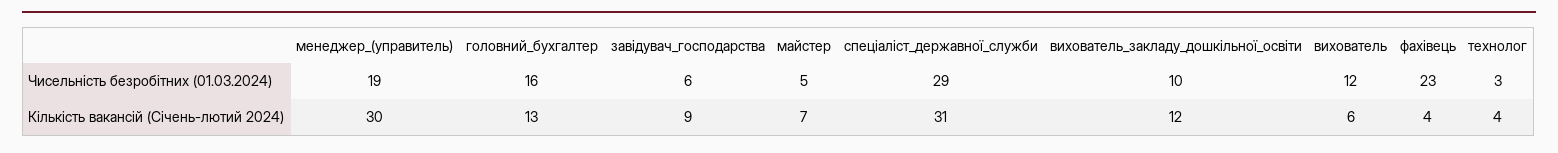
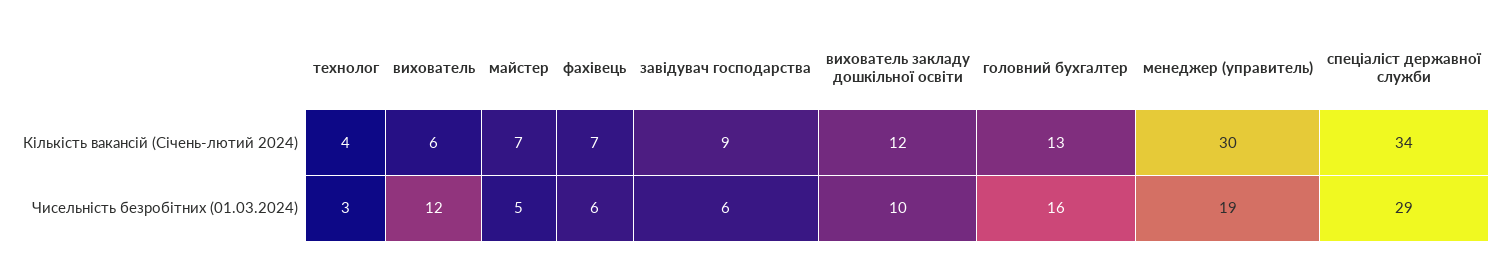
фахівець, Чисельність безробітних (01.03.2024): 23 -> 6
спеціаліст_державної_служби, Кількість вакансій (Січень-лютий 2024): 31 -> 34
фахівець, Кількість вакансій (Січень-лютий 2024): 4 -> 7

